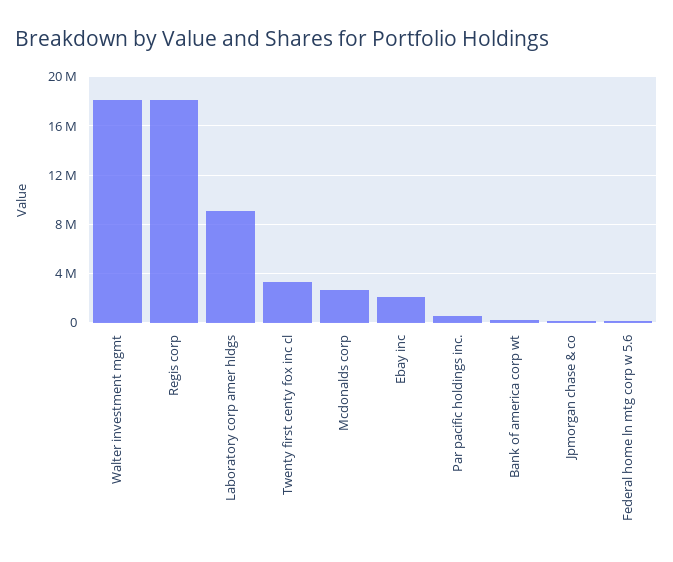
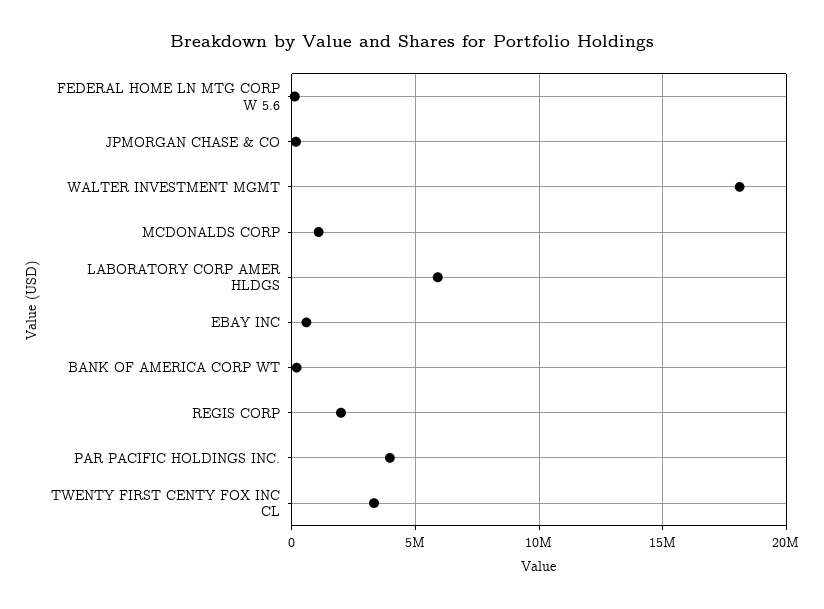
Regis corp: 18000000 -> 2000000
Laboratory corp amer hldgs: 9000000 -> 6000000
Mcdonalds corp: 2500000 -> 1000000
Ebay inc: 2000000 -> 500000
Par pacific holdings inc.: 500000 -> 4000000

